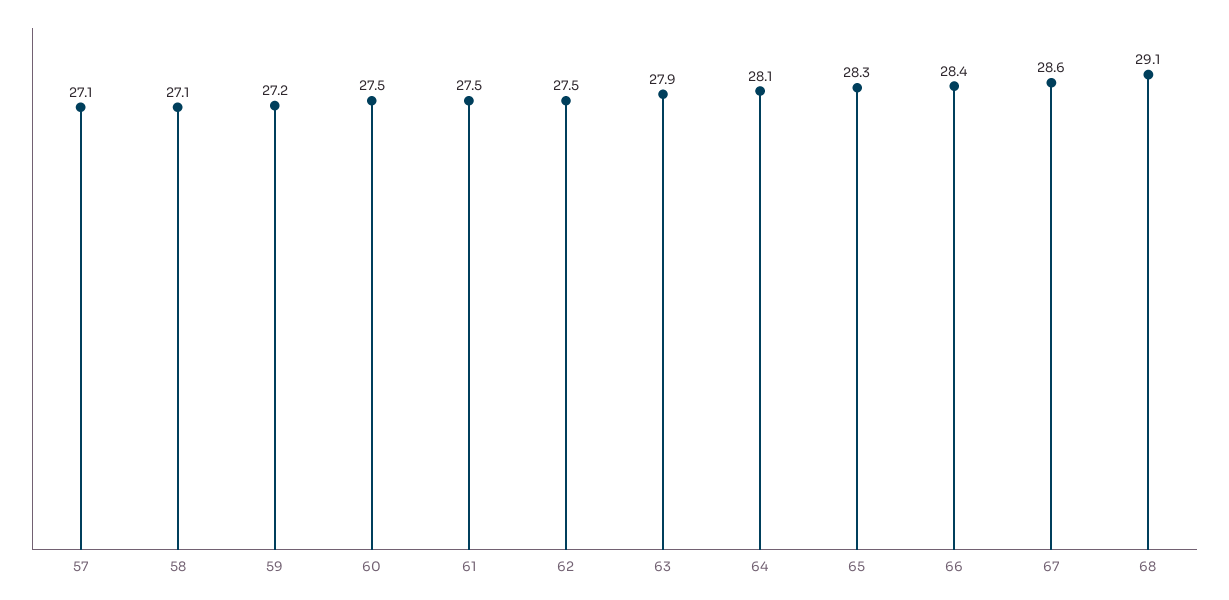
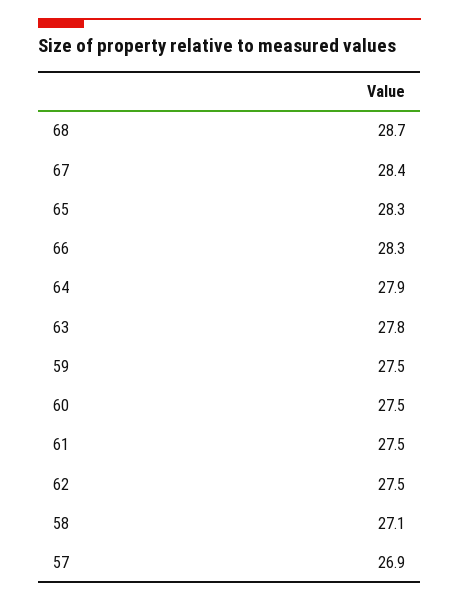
57: 27.1 -> 26.9
59: 27.2 -> 27.5
63: 27.9 -> 27.8
64: 28.1 -> 27.9
66: 28.4 -> 28.3
67: 28.6 -> 28.4
68: 29.1 -> 28.7

